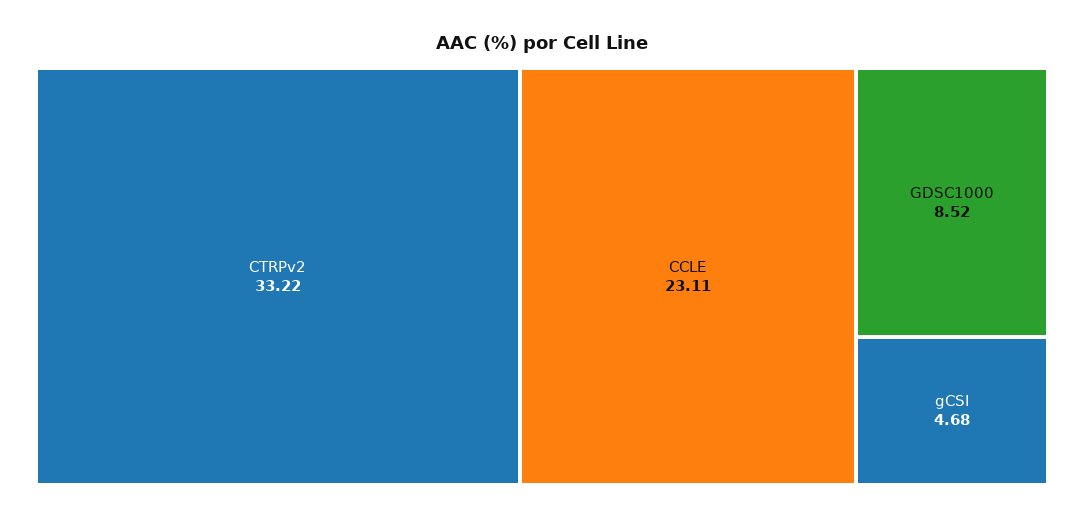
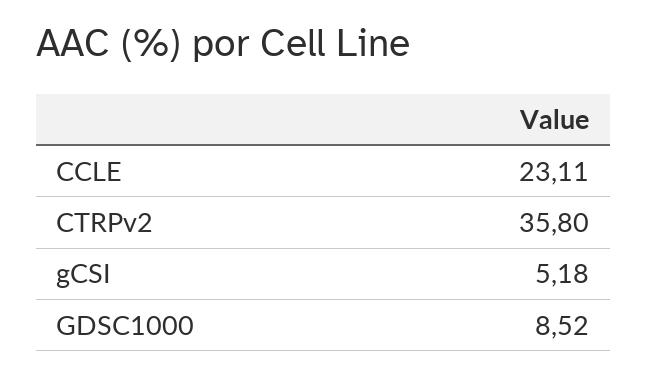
CTRPv2: 33.22 -> 35.8
gCSI: 4.68 -> 5.18

